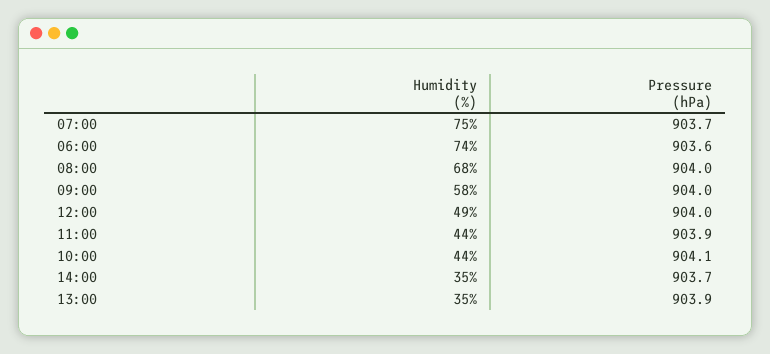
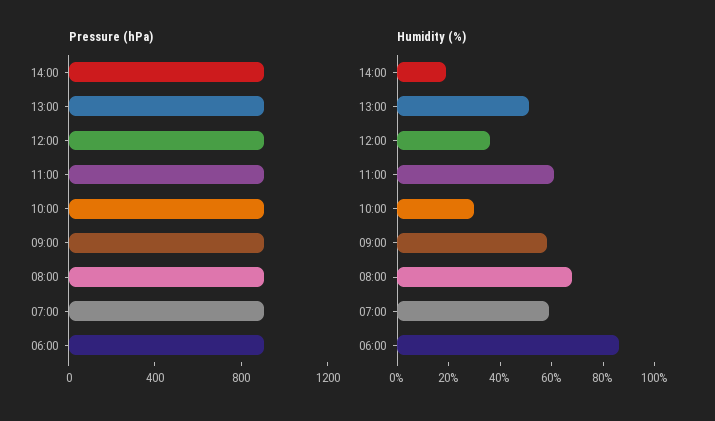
Humidity (%), 07:00: 75 -> 60
Humidity (%), 06:00: 74 -> 85
Humidity (%), 12:00: 49 -> 35
Humidity (%), 11:00: 44 -> 60
Humidity (%), 10:00: 44 -> 30
Humidity (%), 14:00: 35 -> 20
Humidity (%), 13:00: 35 -> 50

